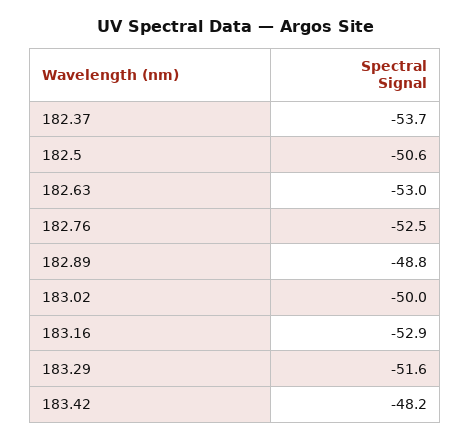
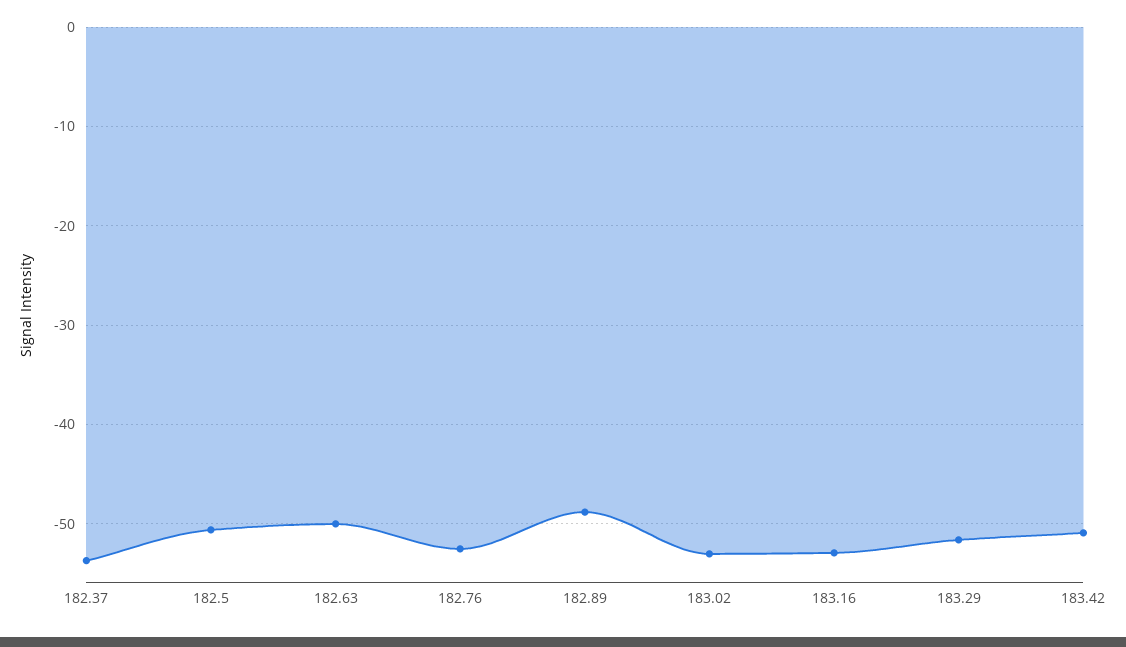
182.63: -53 -> -50
183.02: -50 -> -53
183.42: -48.2 -> -51

